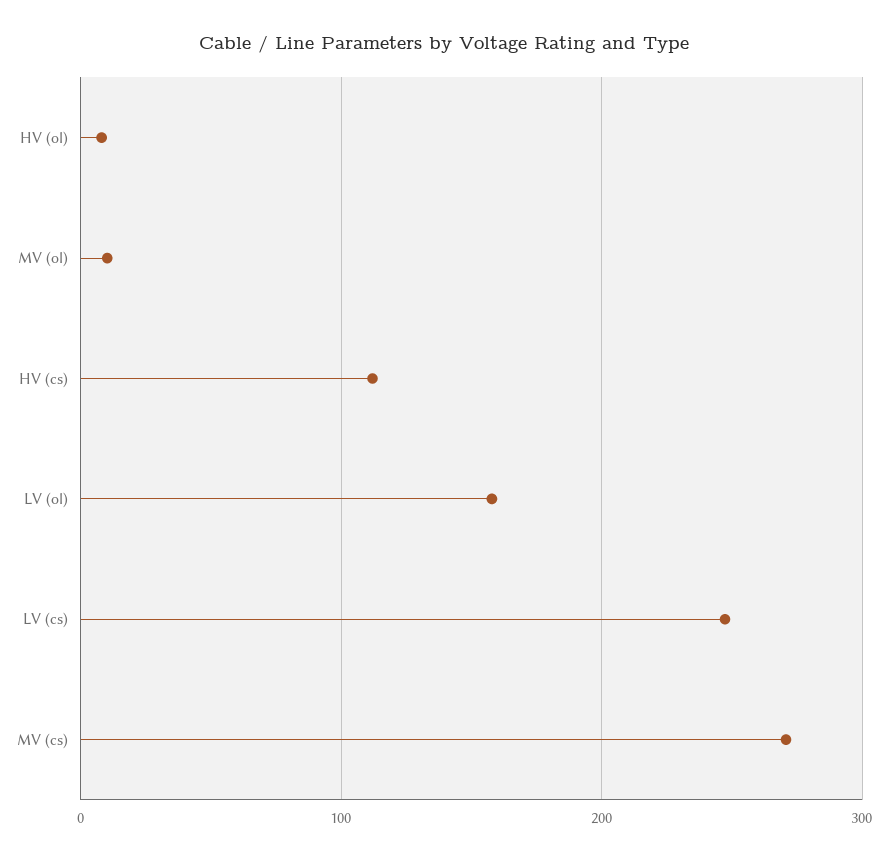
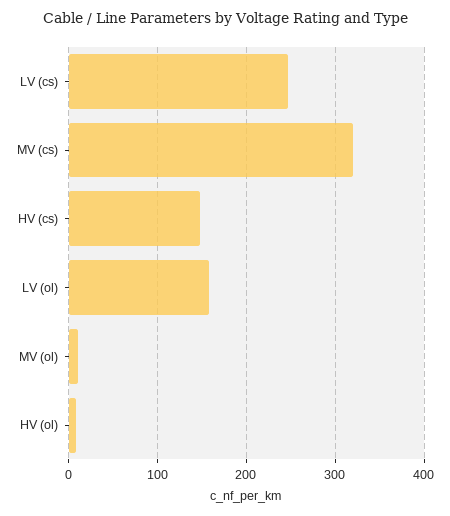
HV (cs): 110 -> 150
MV (cs): 270 -> 320

